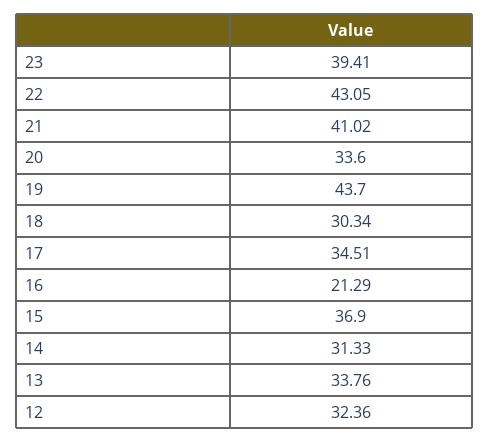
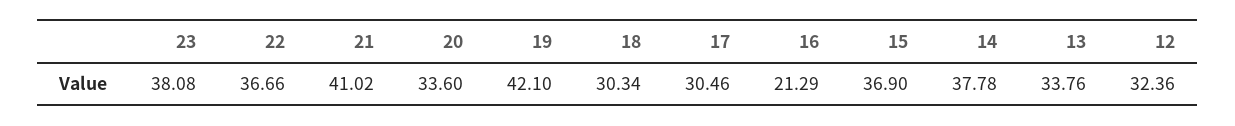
23: 39.41 -> 38.08
22: 43.05 -> 36.66
19: 43.7 -> 42.1
17: 34.51 -> 30.46
14: 31.33 -> 37.78

